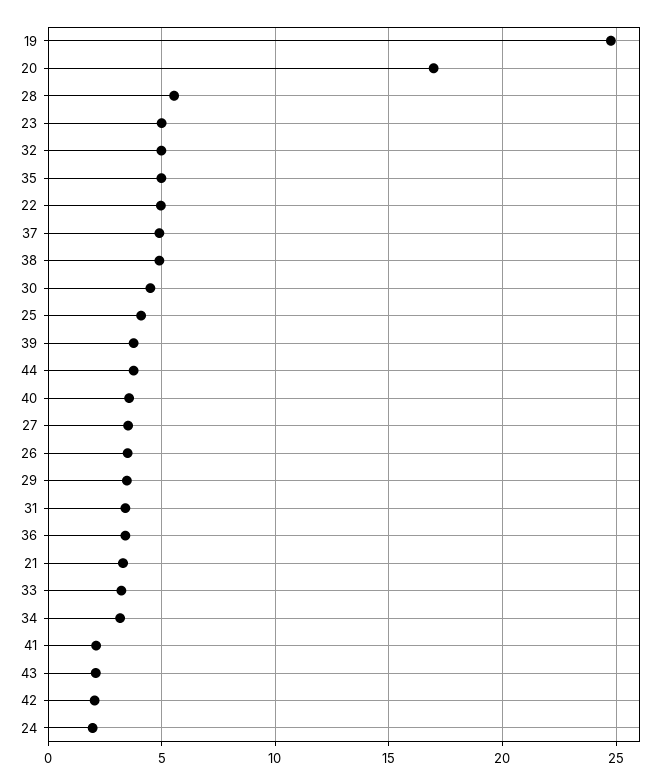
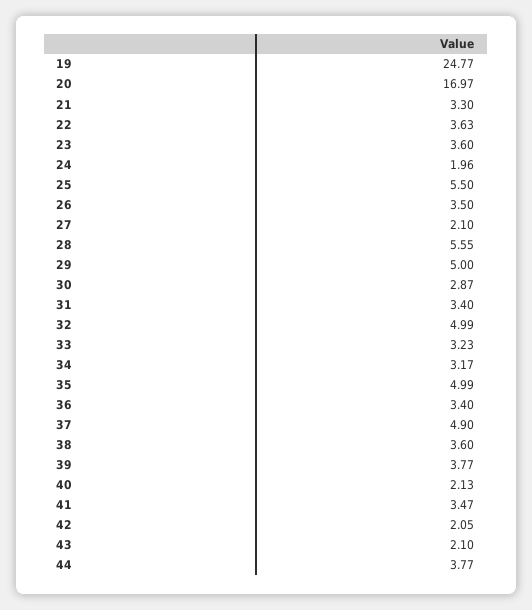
23: 5 -> 3.6
22: 5 -> 3.63
38: 5 -> 3.6
30: 4.5 -> 2.87
25: 4 -> 5.5
40: 3.5 -> 2.13
27: 3.5 -> 2.1
29: 3.5 -> 5
41: 2 -> 3.47

